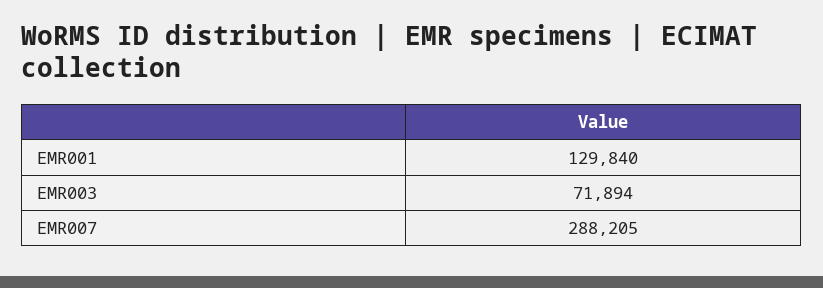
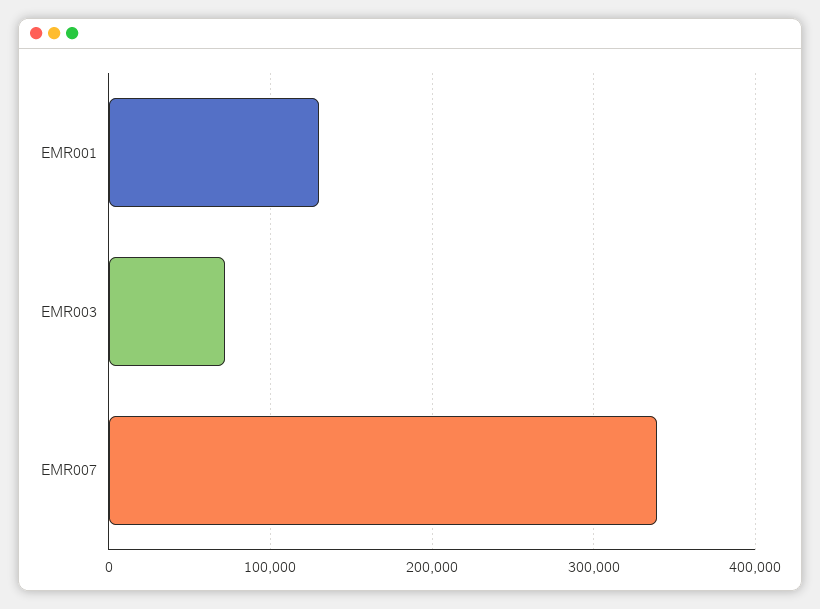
EMR007: 288205 -> 340000

